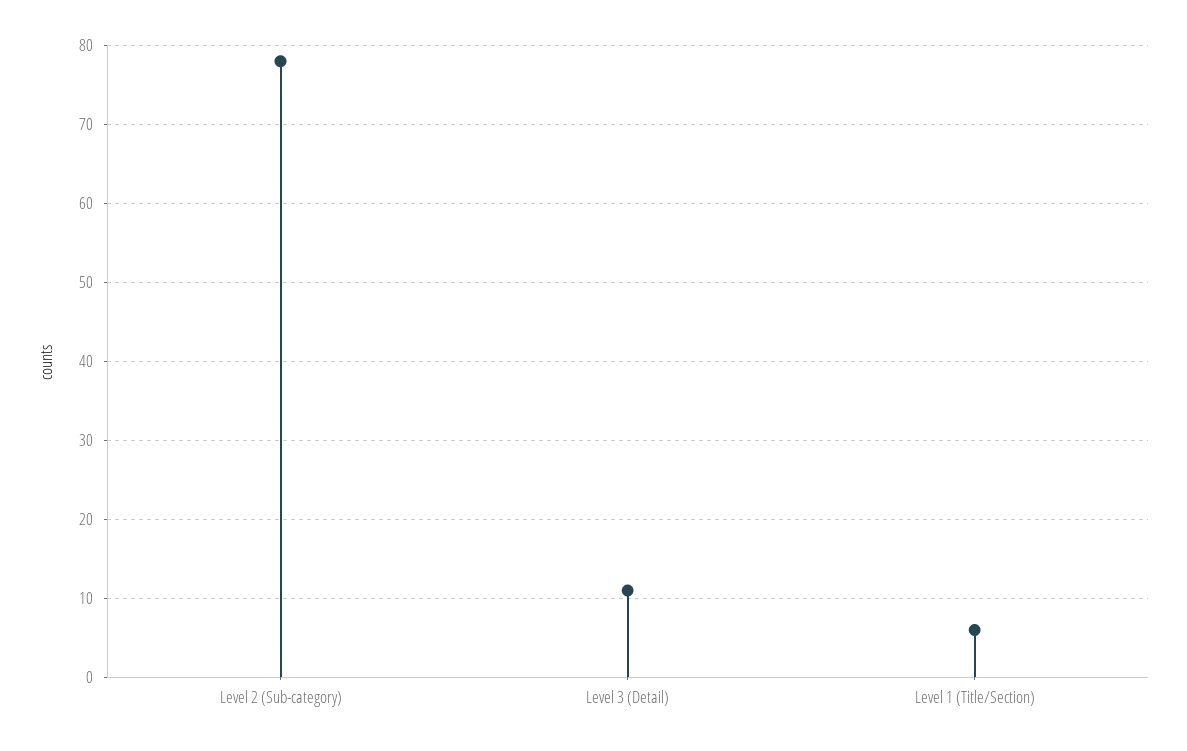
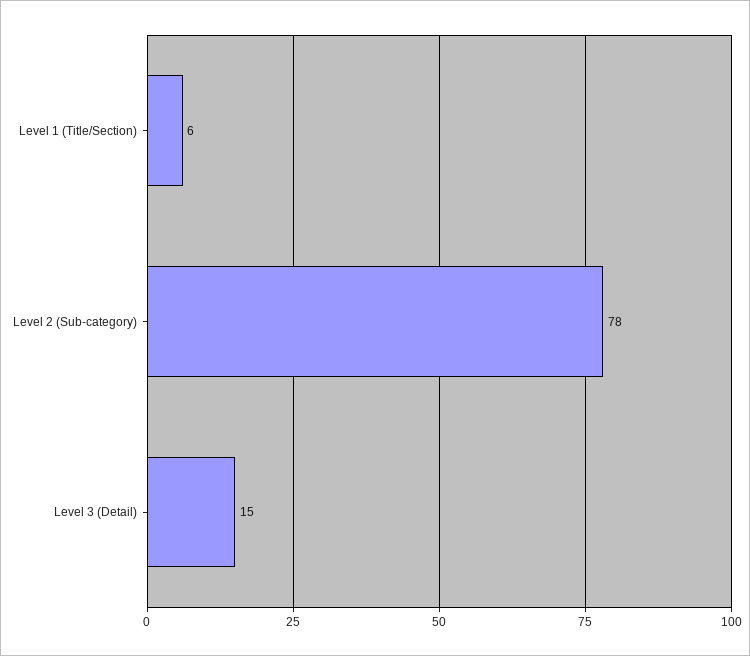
Level 3 (Detail): 11 -> 15

